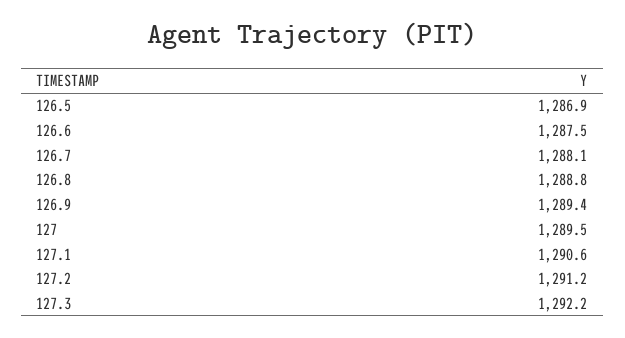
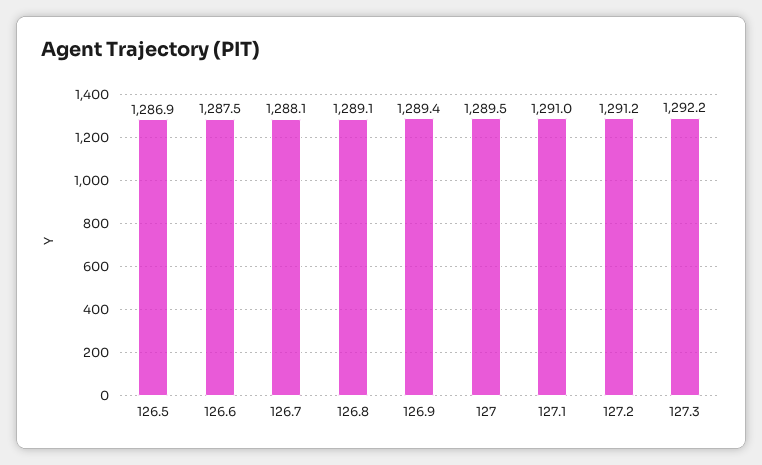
126.8: 1288.8 -> 1289.1
127.1: 1290.6 -> 1291

